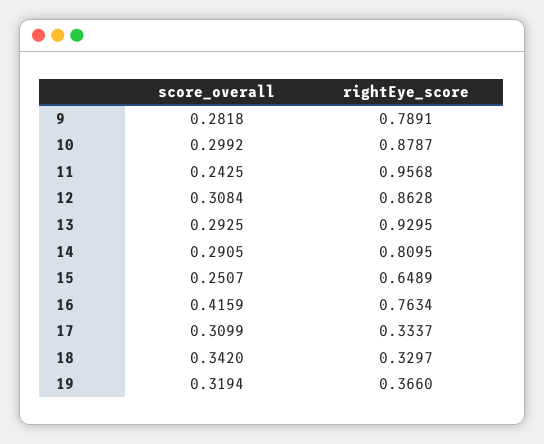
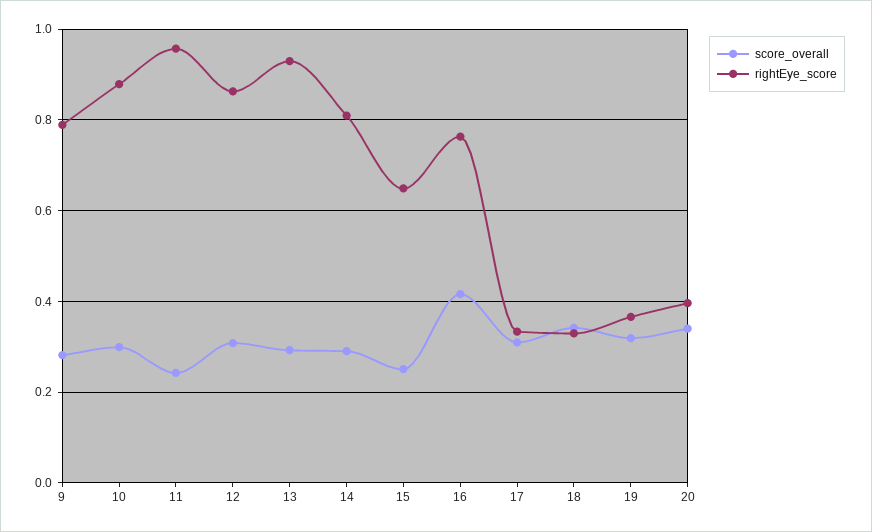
score_overall, 20: none -> 0.34
rightEye_score, 20: none -> 0.4

